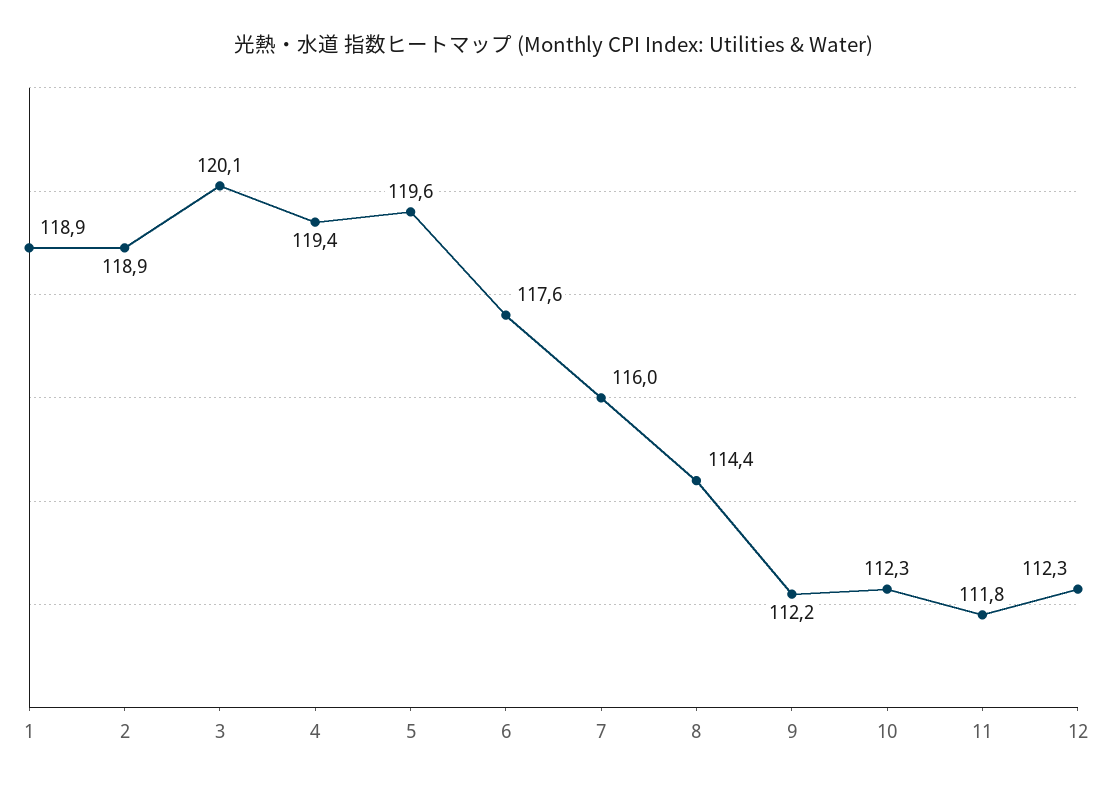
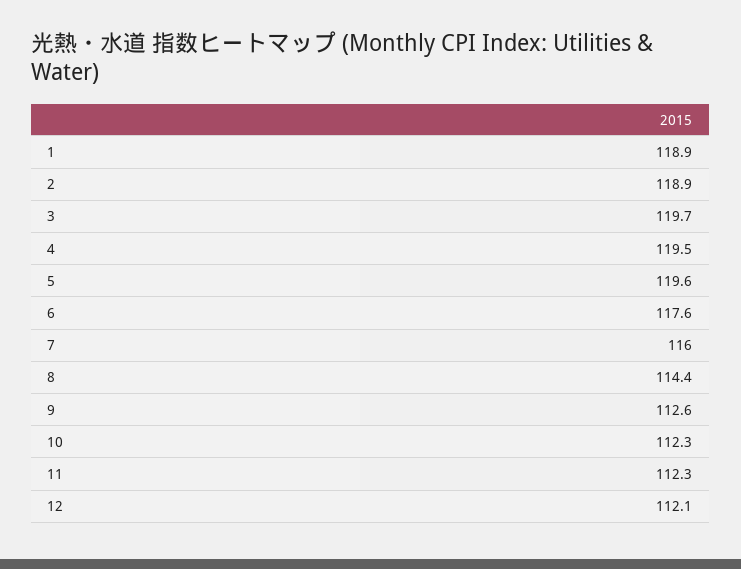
3: 120.1 -> 119.7
4: 119.4 -> 119.5
9: 112.2 -> 112.6
11: 111.8 -> 112.3
12: 112.3 -> 112.1

